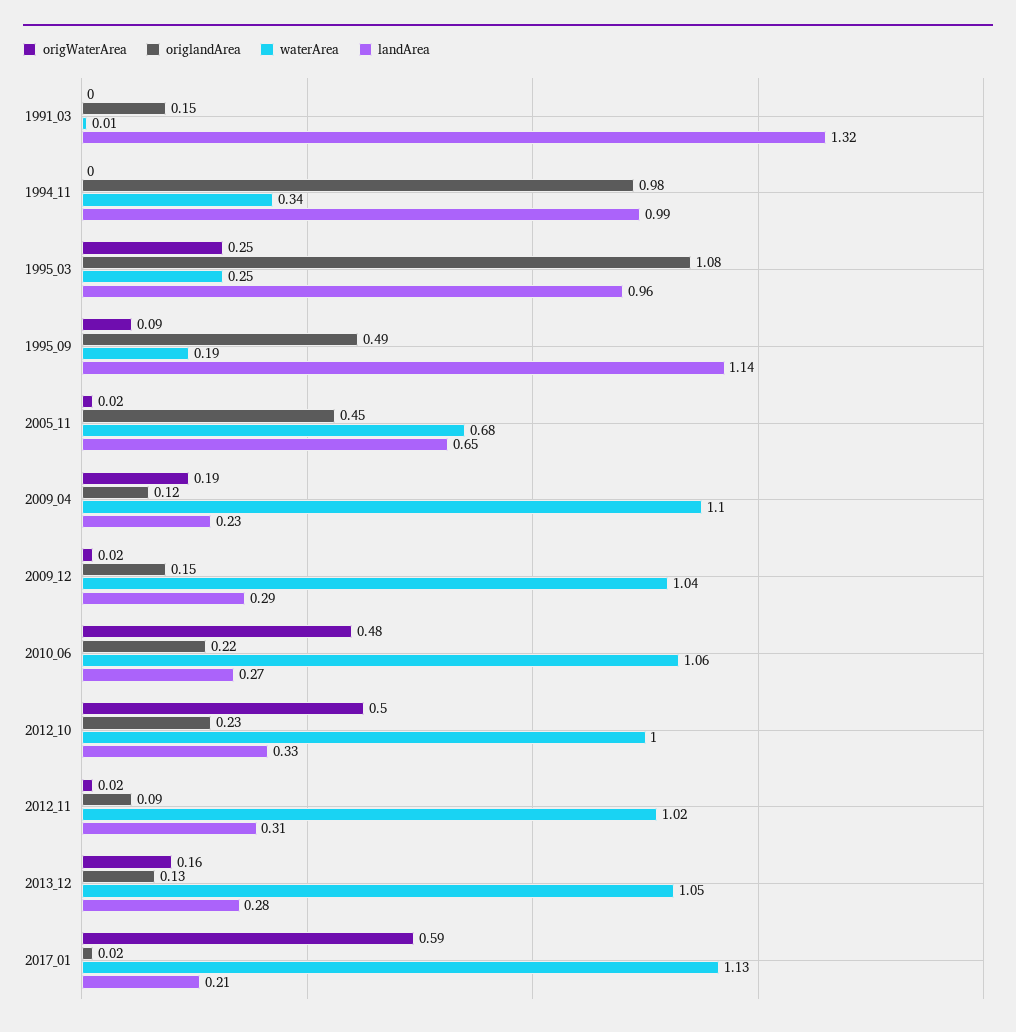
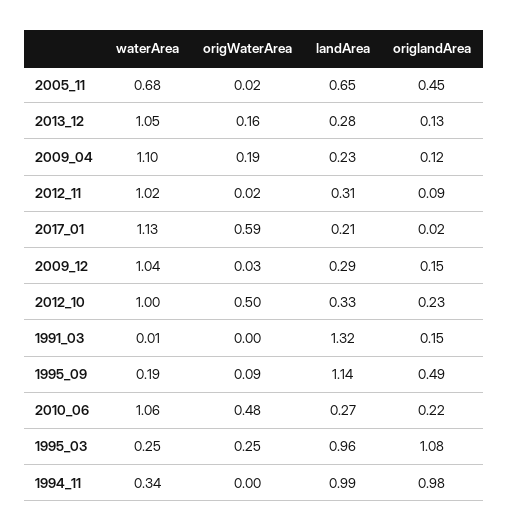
origWaterArea, 2009_12: 0.02 -> 0.03

